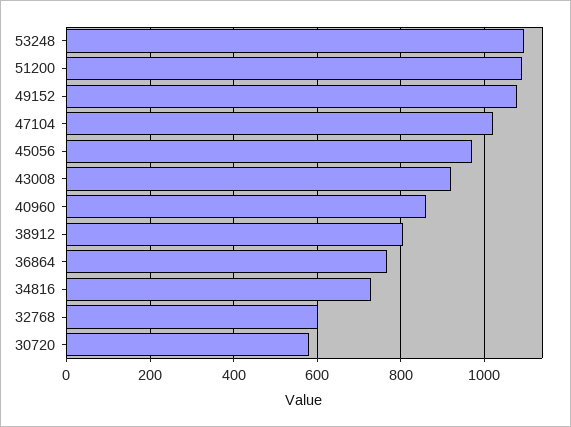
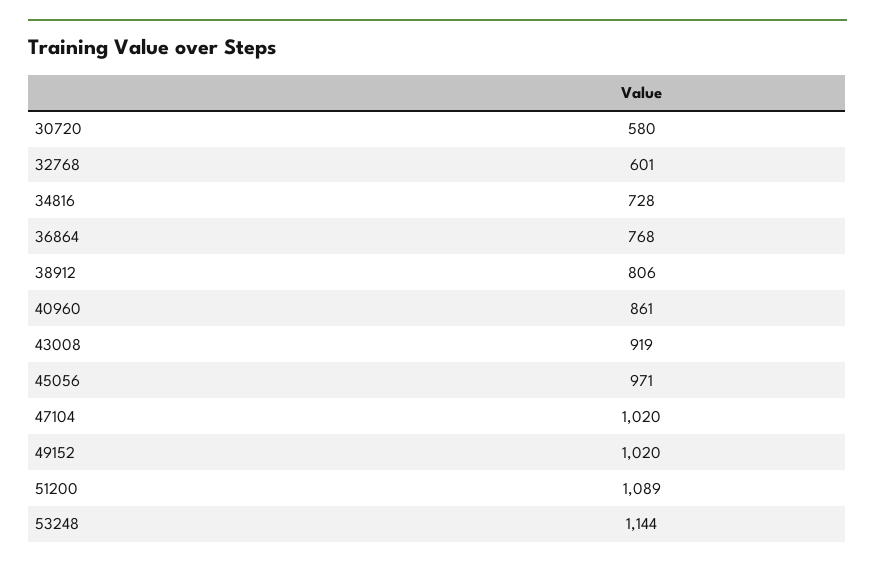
53248: 1100 -> 1144
49152: 1080 -> 1020

